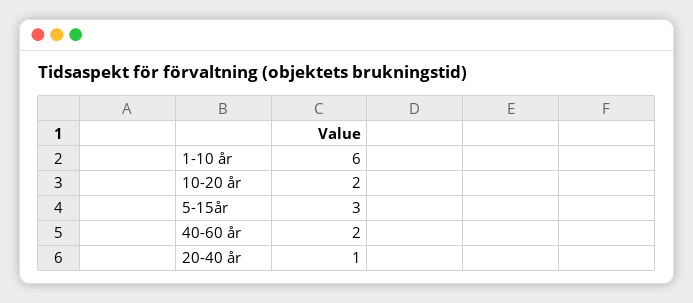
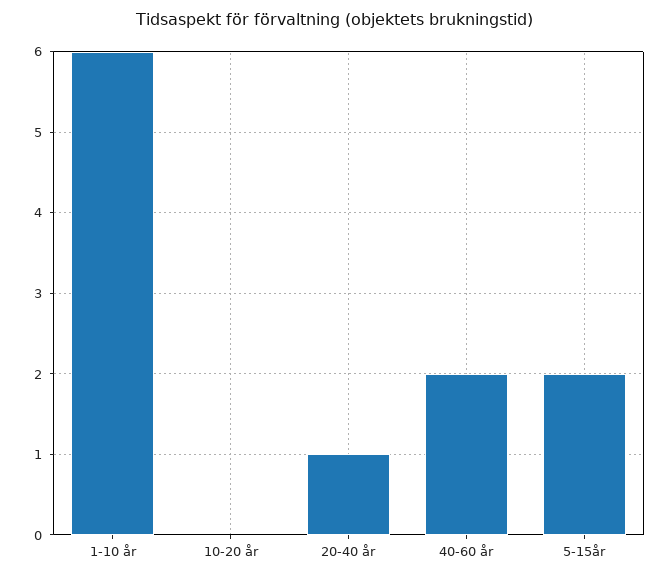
10-20 år: 2 -> 0
5-15år: 3 -> 2

